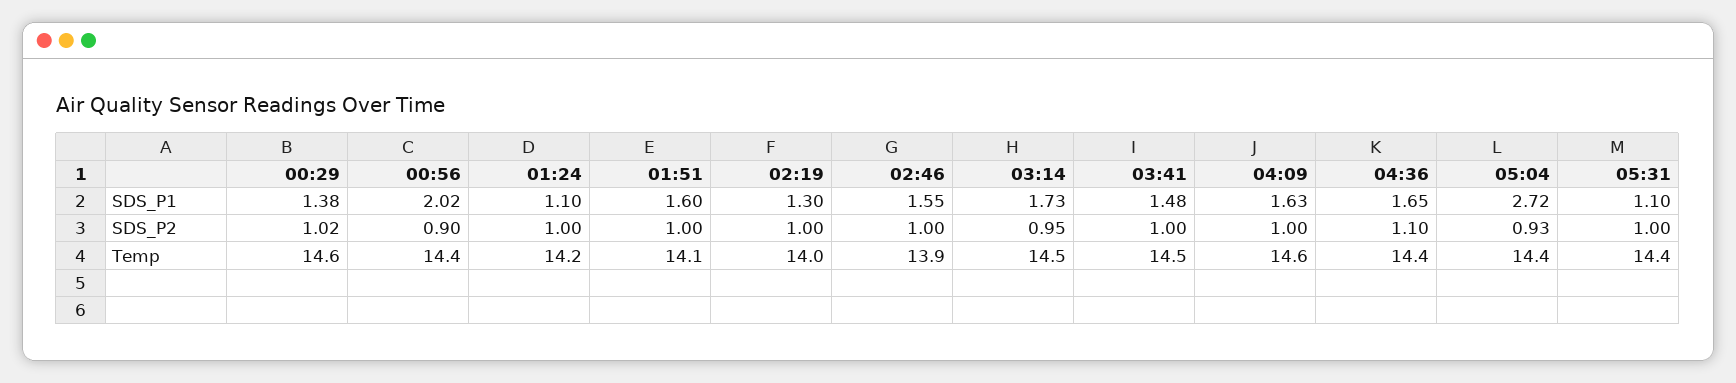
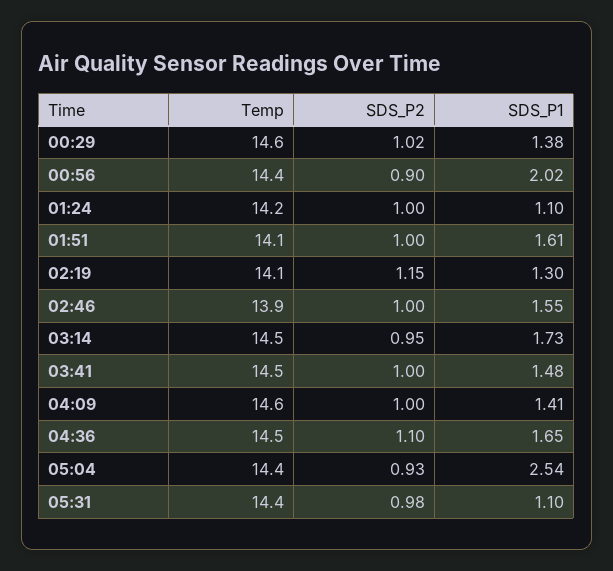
01:51, SDS_P1: 1.6 -> 1.61
04:09, SDS_P1: 1.63 -> 1.41
05:04, SDS_P1: 2.72 -> 2.54
02:19, SDS_P2: 1 -> 1.15
05:31, SDS_P2: 1 -> 0.98
02:19, Temp: 14 -> 14.1
04:36, Temp: 14.4 -> 14.5

